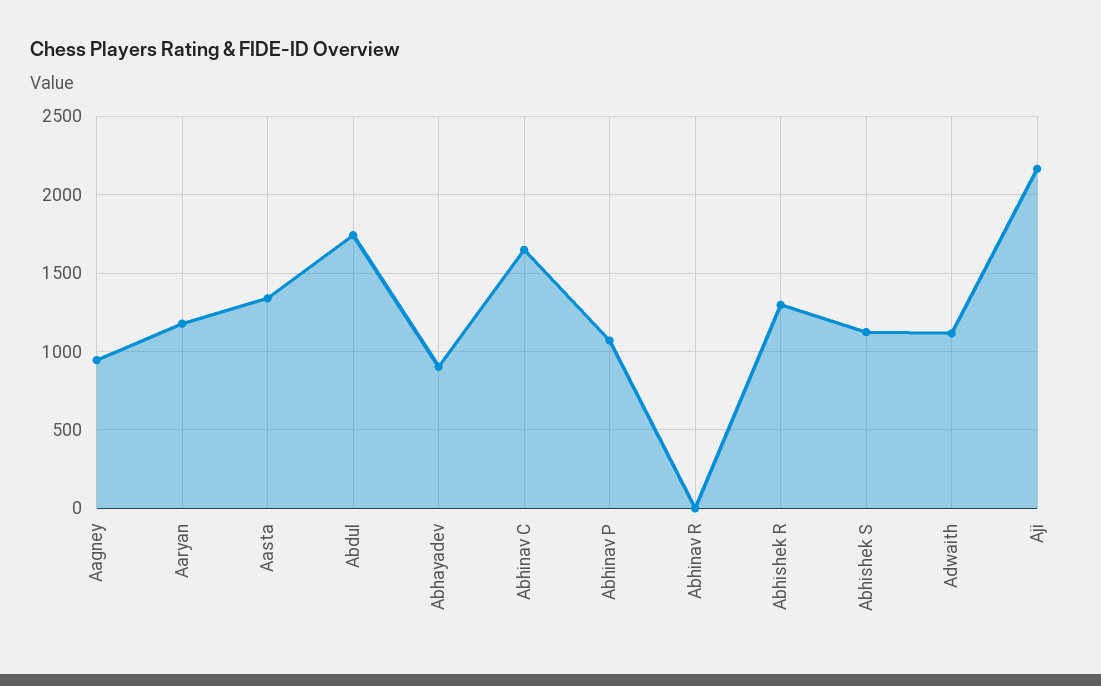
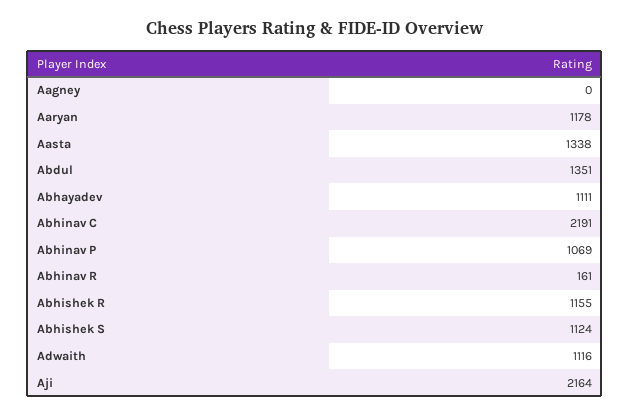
Aagney: 950 -> 0
Abdul: 1750 -> 1351
Abhayadev: 900 -> 1111
Abhinav C: 1650 -> 2191
Abhinav R: 0 -> 161
Abhishek R: 1300 -> 1155

